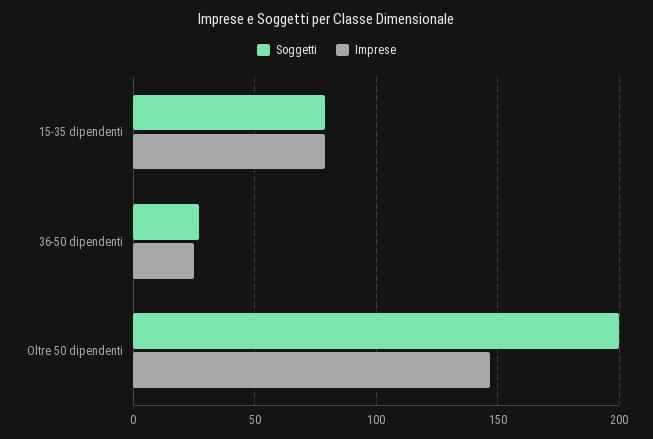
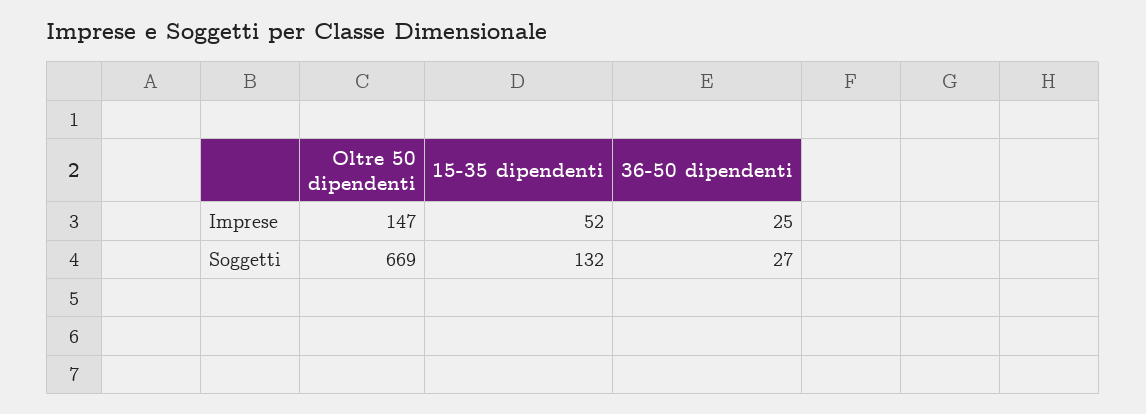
Soggetti, 15-35 dipendenti: 80 -> 132
Imprese, 15-35 dipendenti: 80 -> 52
Soggetti, Oltre 50 dipendenti: 200 -> 669

